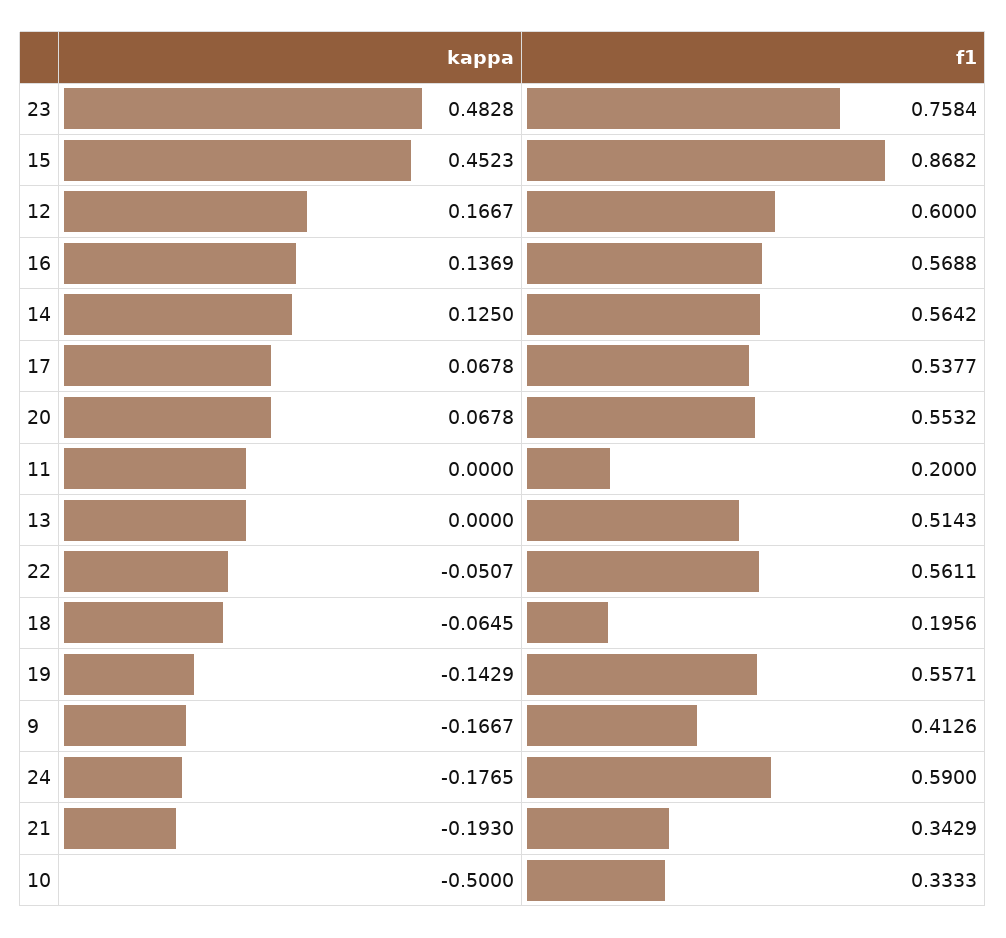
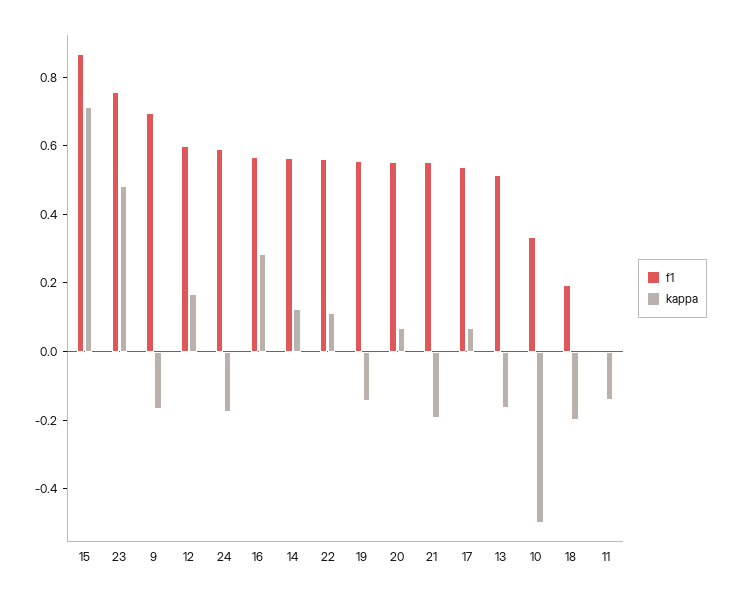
kappa, 15: 0.4523 -> 0.7
kappa, 16: 0.1369 -> 0.3
kappa, 11: 0 -> -0.15
f1, 11: 0.2 -> 0
kappa, 13: 0 -> -0.15
kappa, 22: -0.0507 -> 0.1
kappa, 18: -0.0645 -> -0.2
f1, 9: 0.4126 -> 0.7
f1, 21: 0.3429 -> 0.55

